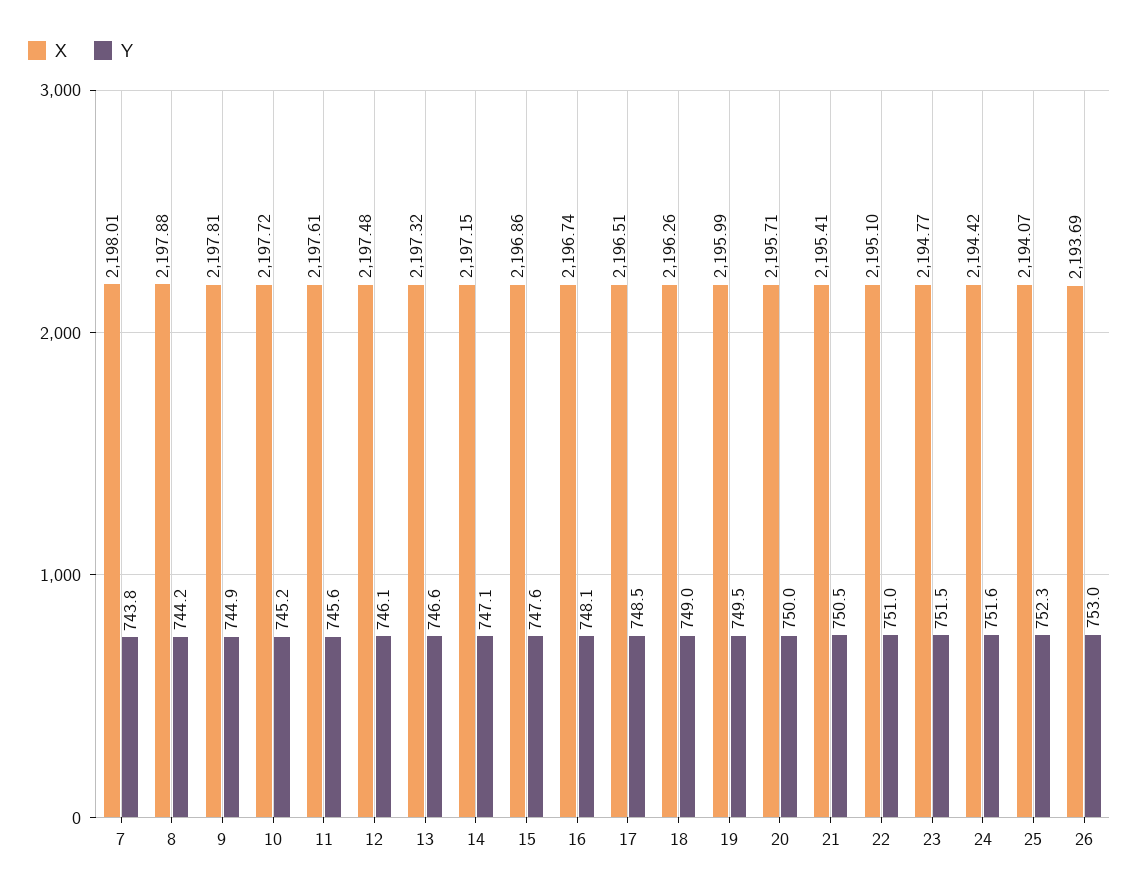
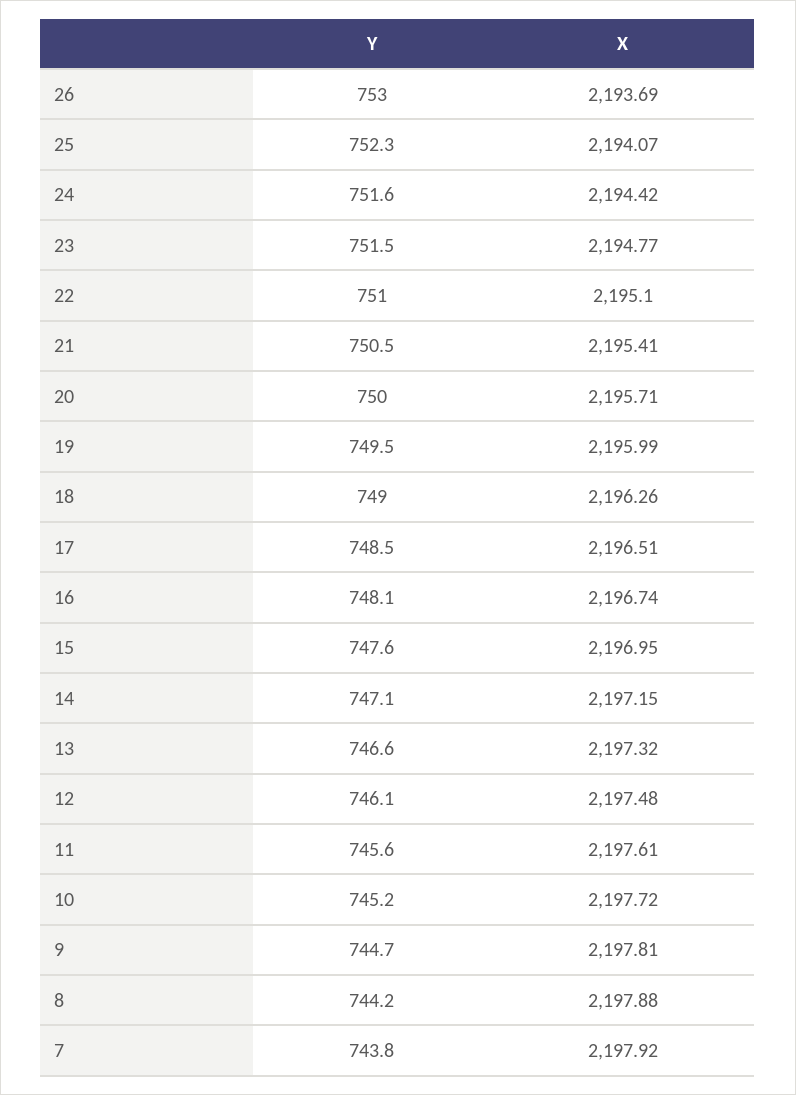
X, 7: 2198.01 -> 2197.92
Y, 9: 744.9 -> 744.7
X, 15: 2196.86 -> 2196.95

